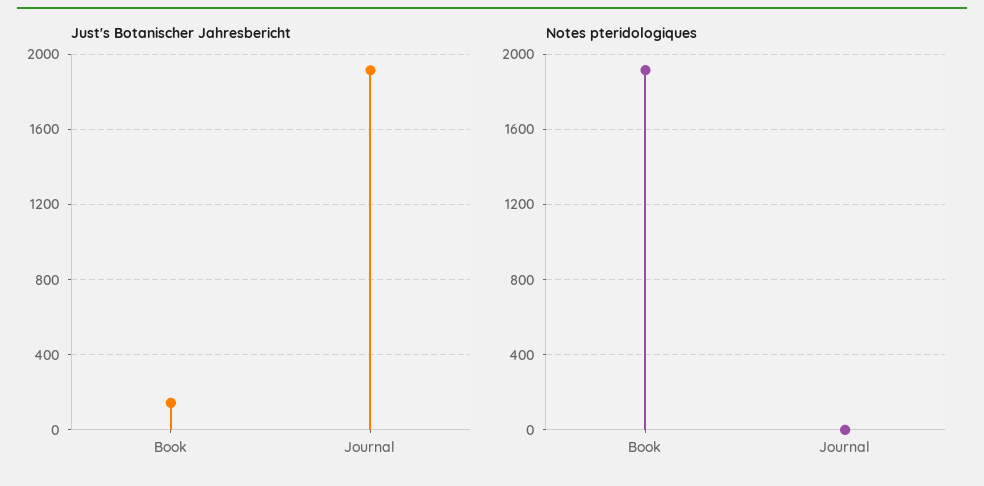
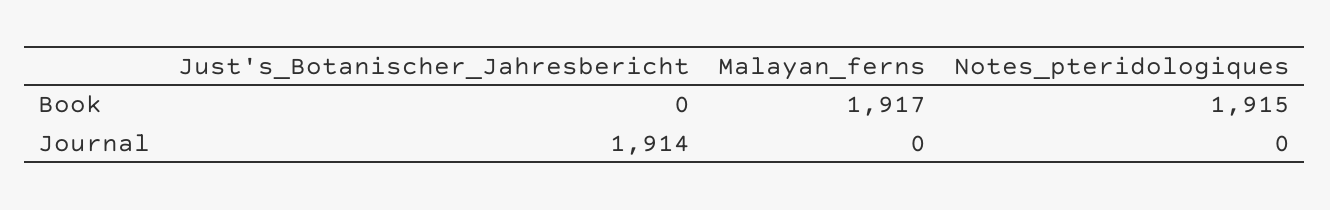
Just's Botanischer Jahresbericht, Book: 150 -> 0
Malayan_ferns, Book: none -> 1917
Malayan_ferns, Journal: none -> 0

